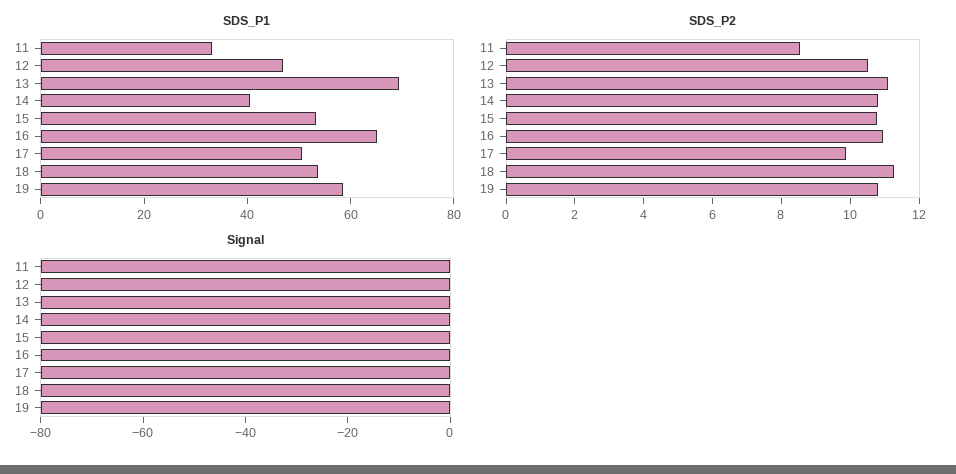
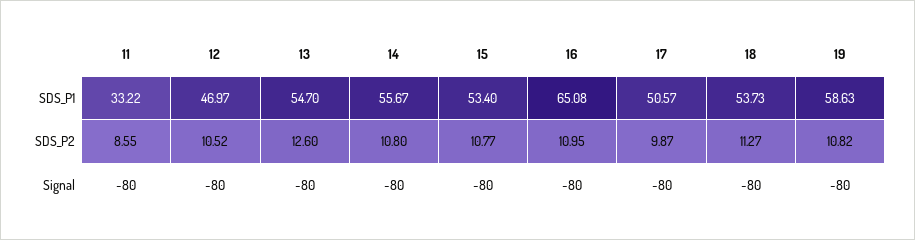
SDS_P1, 13: 70 -> 54.7
SDS_P1, 14: 40 -> 55.67
SDS_P2, 13: 11 -> 12.6

